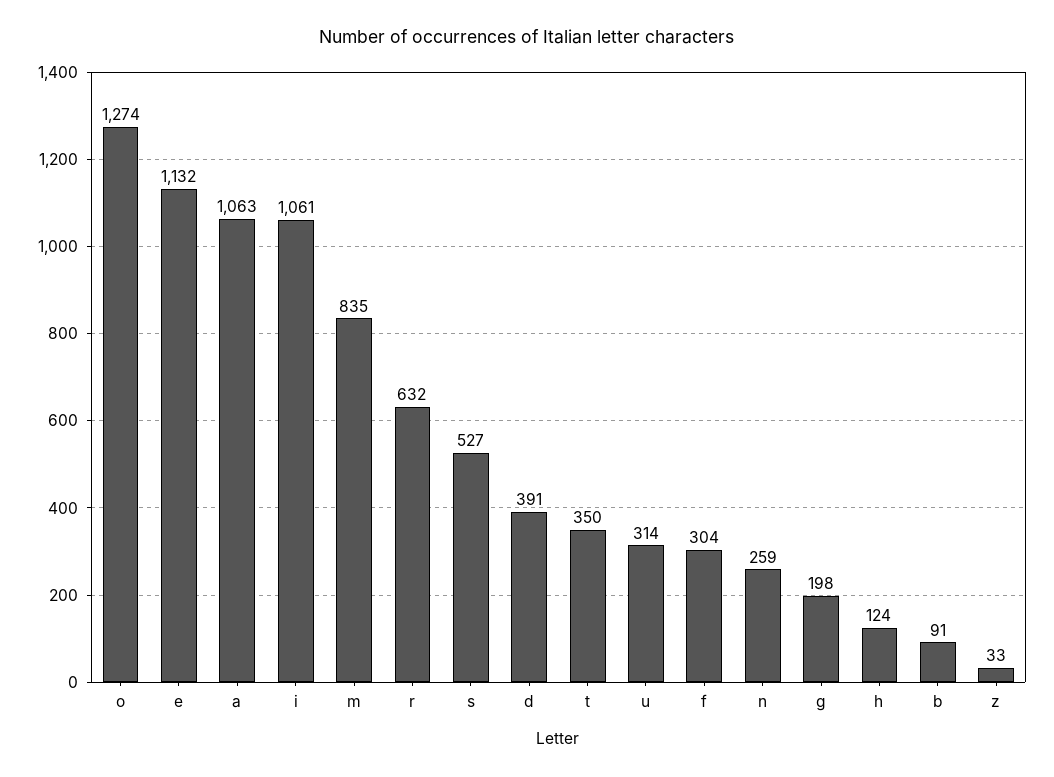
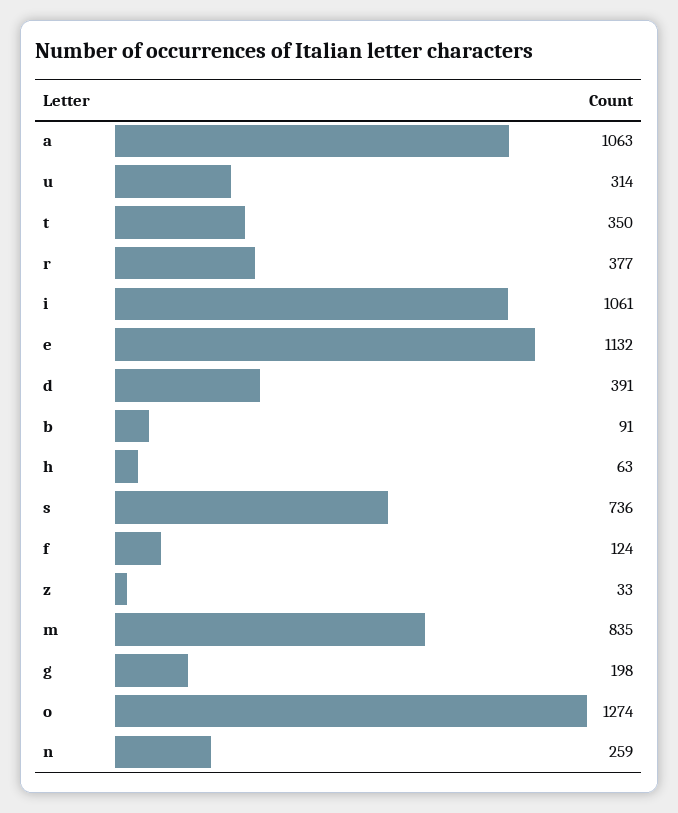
r: 632 -> 377
s: 527 -> 736
f: 304 -> 124
h: 124 -> 63

